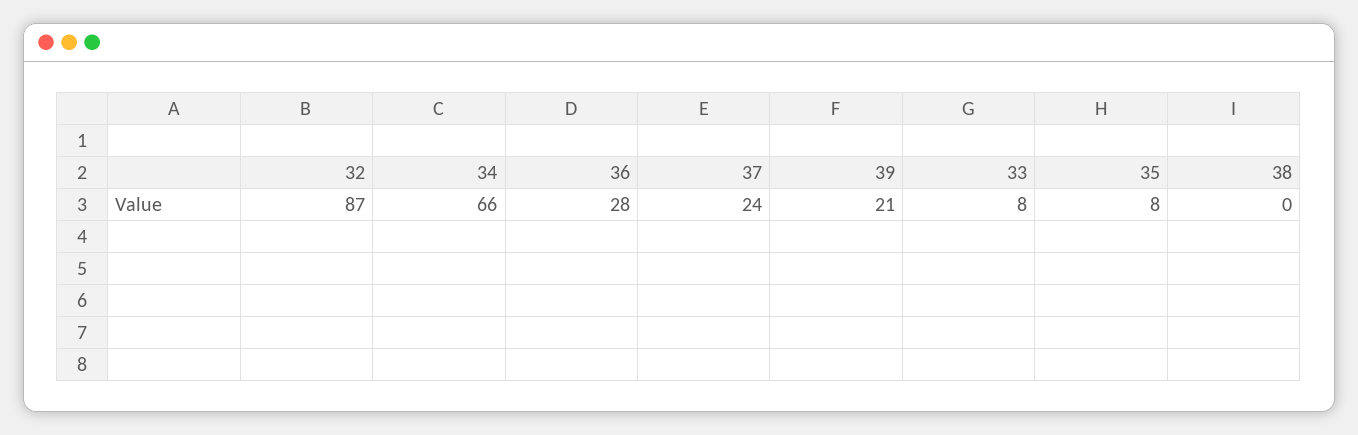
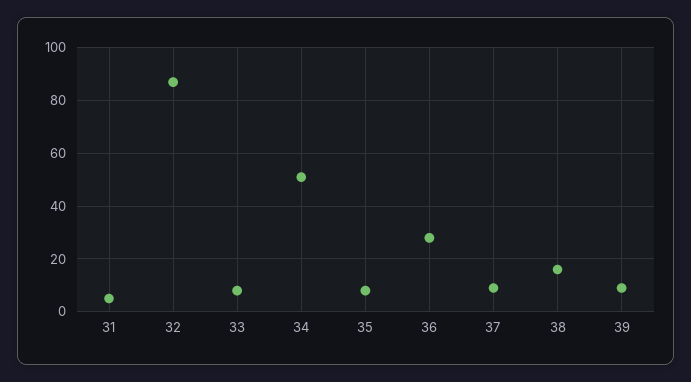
34: 66 -> 50
37: 24 -> 10
39: 21 -> 10
38: 0 -> 15
31: none -> 5

